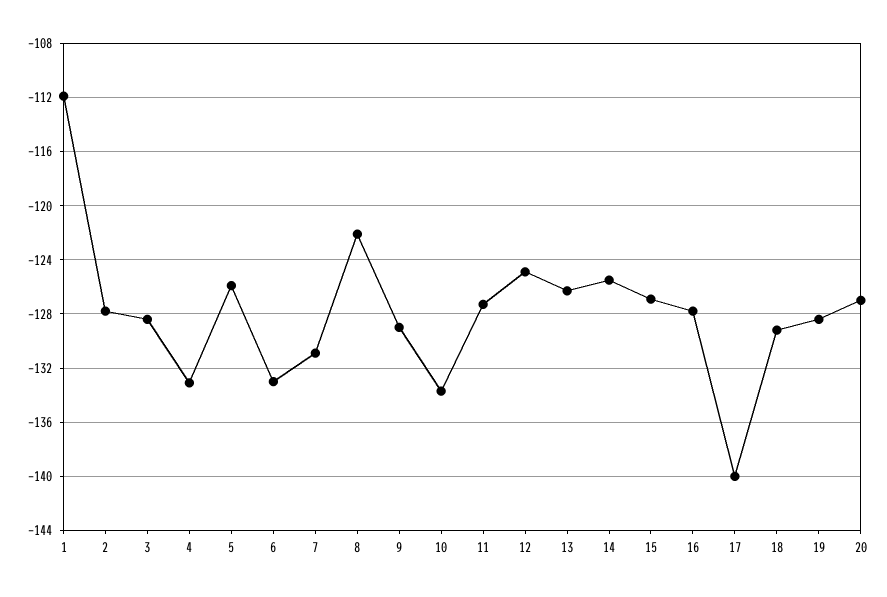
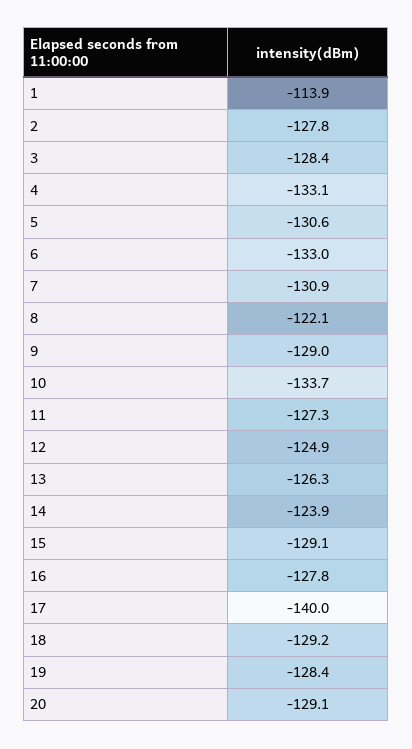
1: -112 -> -113.9
5: -126 -> -130.6
14: -125.5 -> -123.9
15: -127 -> -129.1
20: -127 -> -129.1

